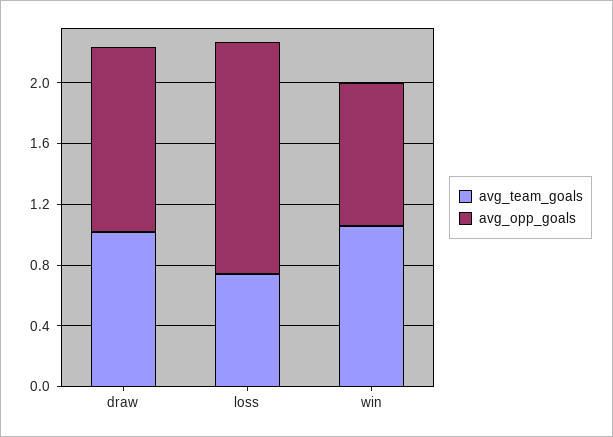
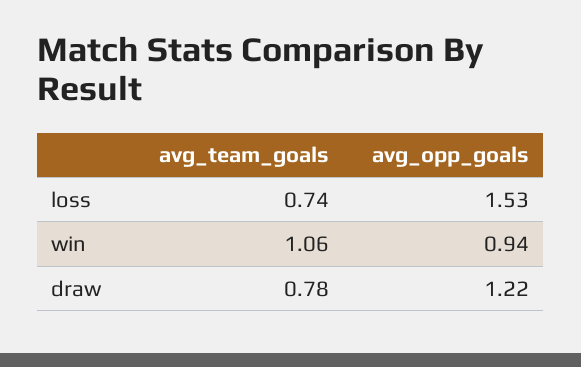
avg_team_goals, draw: 1 -> 0.78

